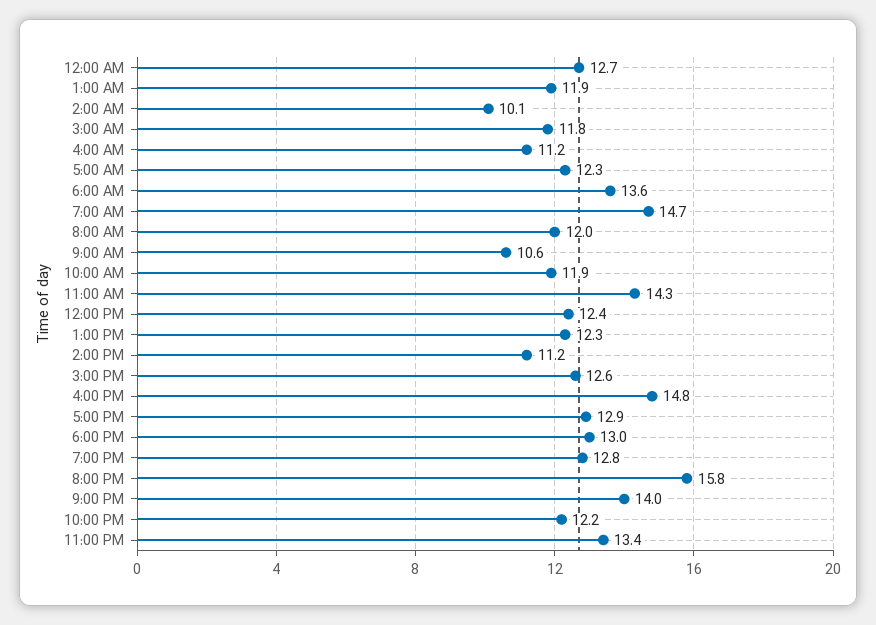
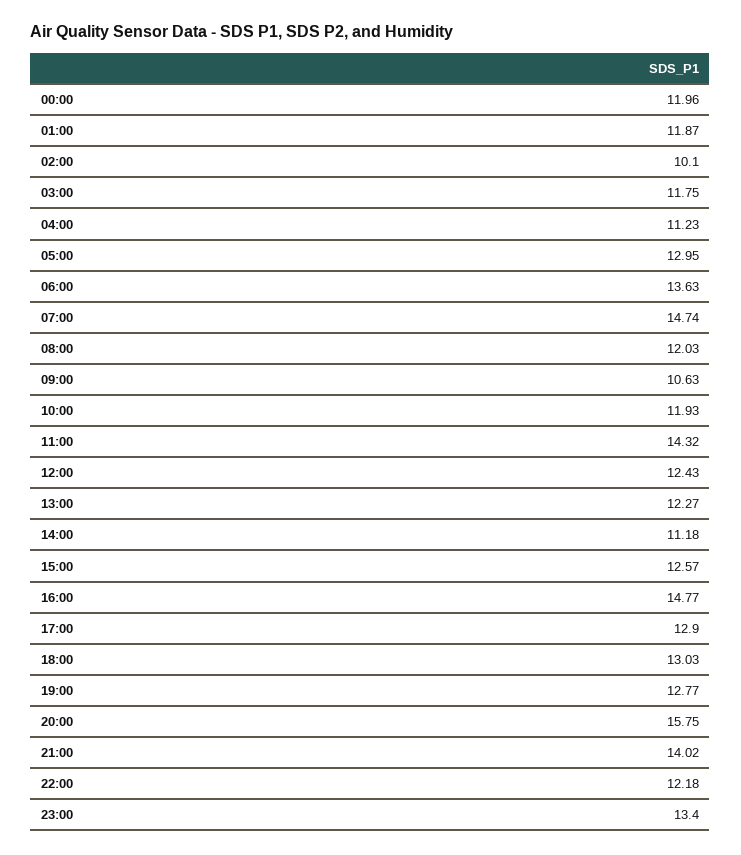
12:00 AM: 12.7 -> 11.96
5:00 AM: 12.3 -> 12.95

